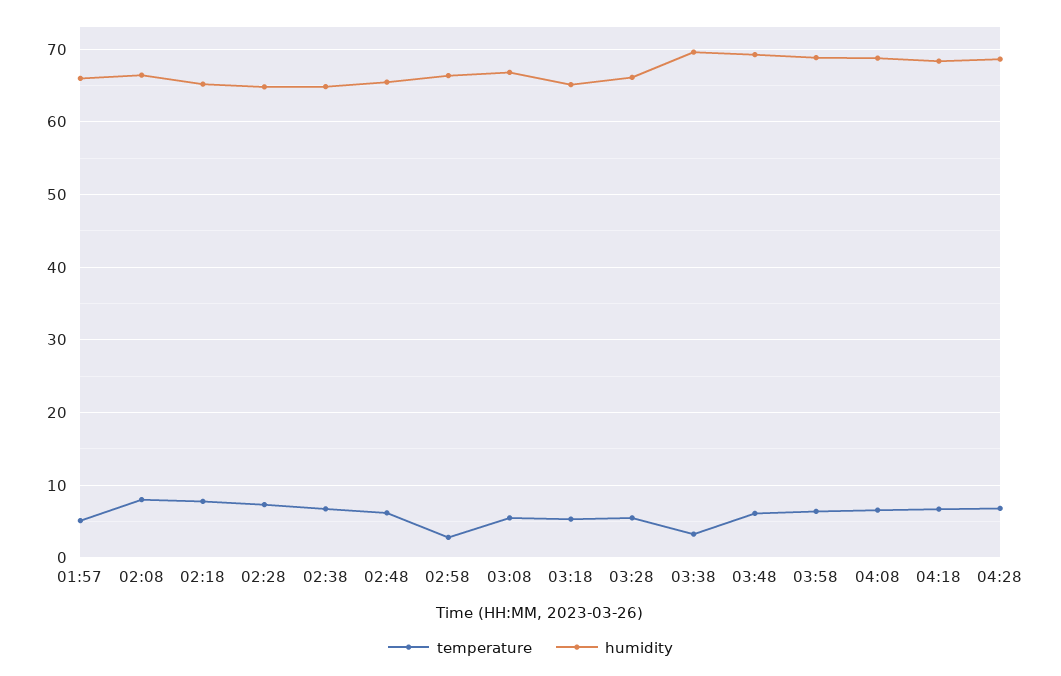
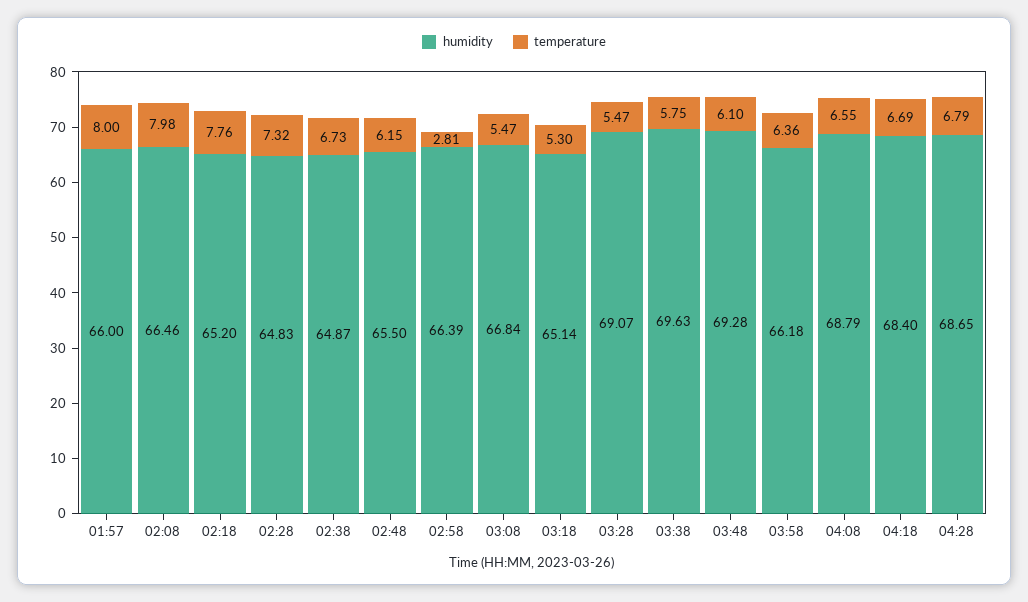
temperature, 01:57: 5 -> 8
humidity, 03:28: 66 -> 69.07
temperature, 03:38: 3 -> 5.75
humidity, 03:58: 69 -> 66.18

